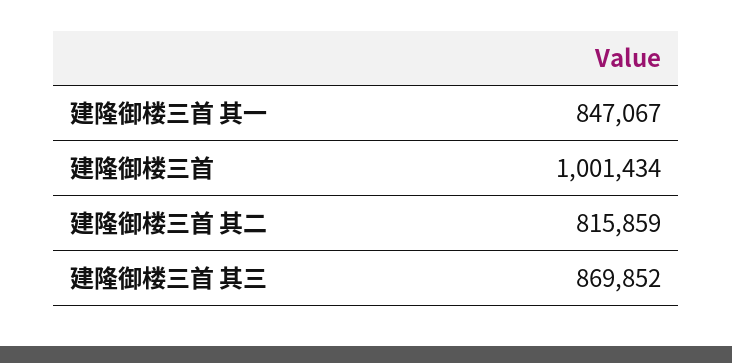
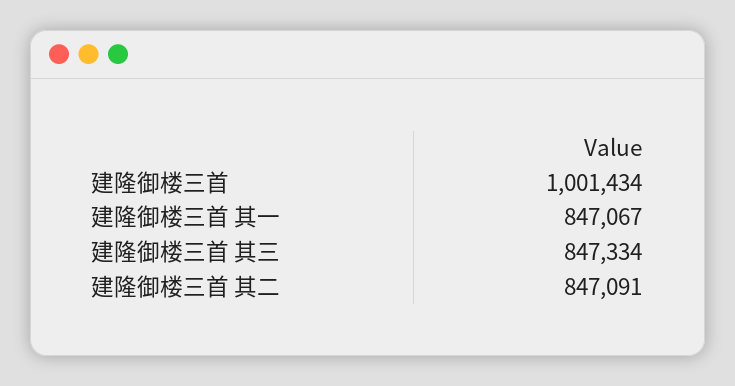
建隆御楼三首 其二: 815859 -> 847091
建隆御楼三首 其三: 869852 -> 847334

